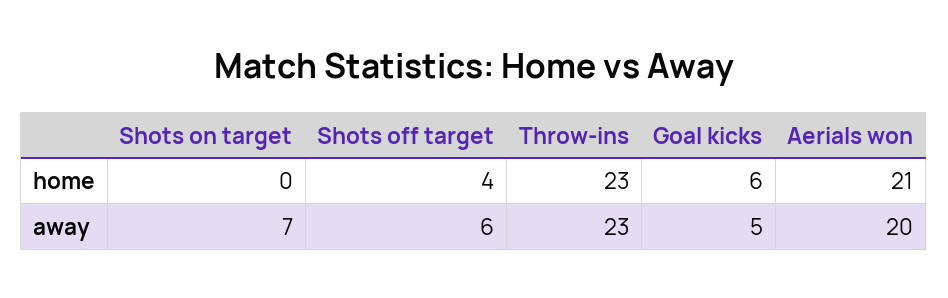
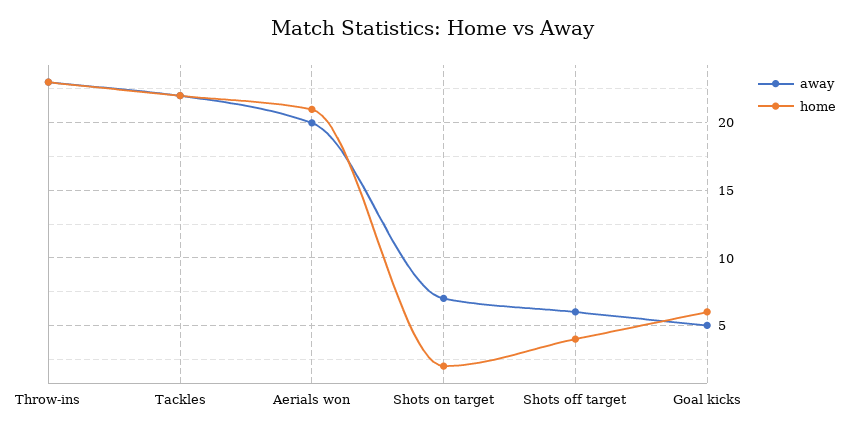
home, Shots on target: 0 -> 2
away, Tackles: none -> 22
home, Tackles: none -> 22

